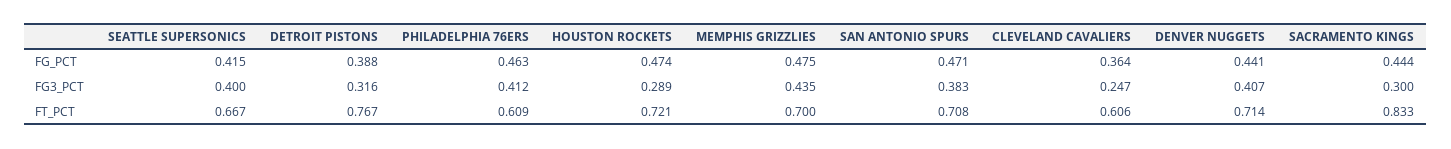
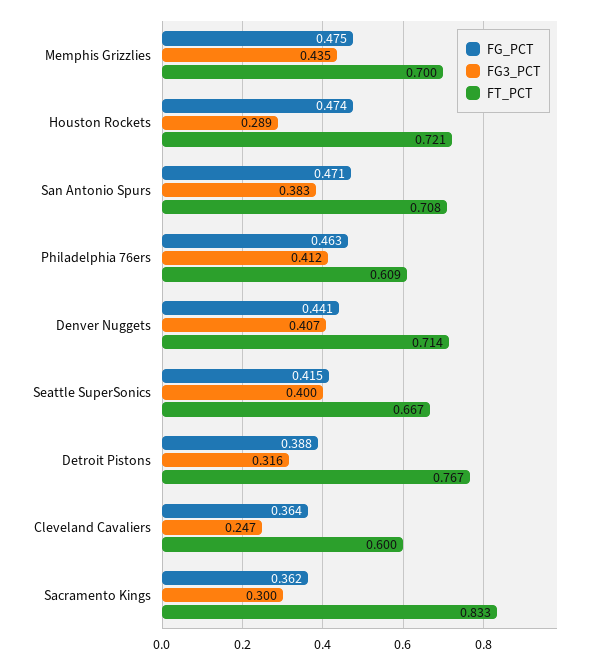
FG_PCT, SACRAMENTO KINGS: 0.444 -> 0.362
FT_PCT, CLEVELAND CAVALIERS: 0.606 -> 0.6

